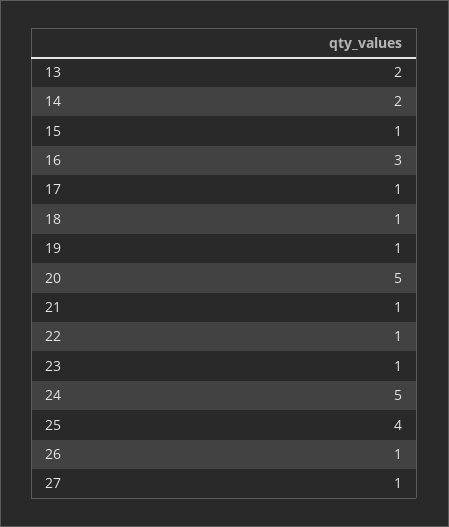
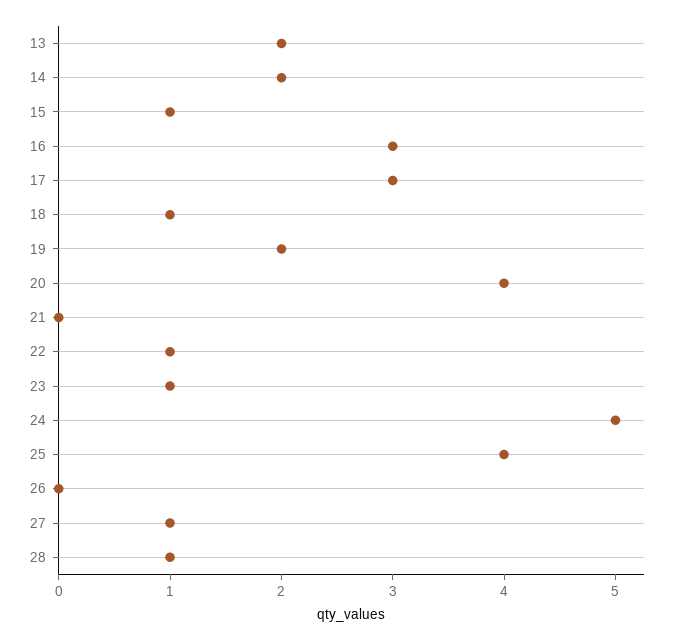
17: 1 -> 3
19: 1 -> 2
20: 5 -> 4
21: 1 -> 0
26: 1 -> 0
28: none -> 1

